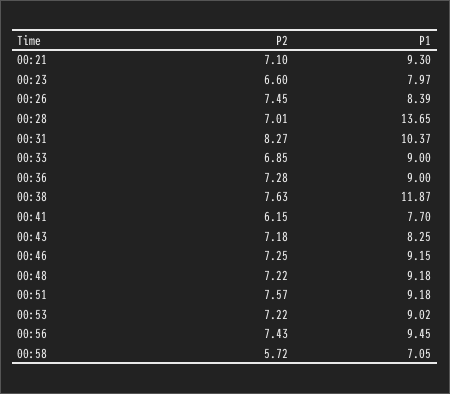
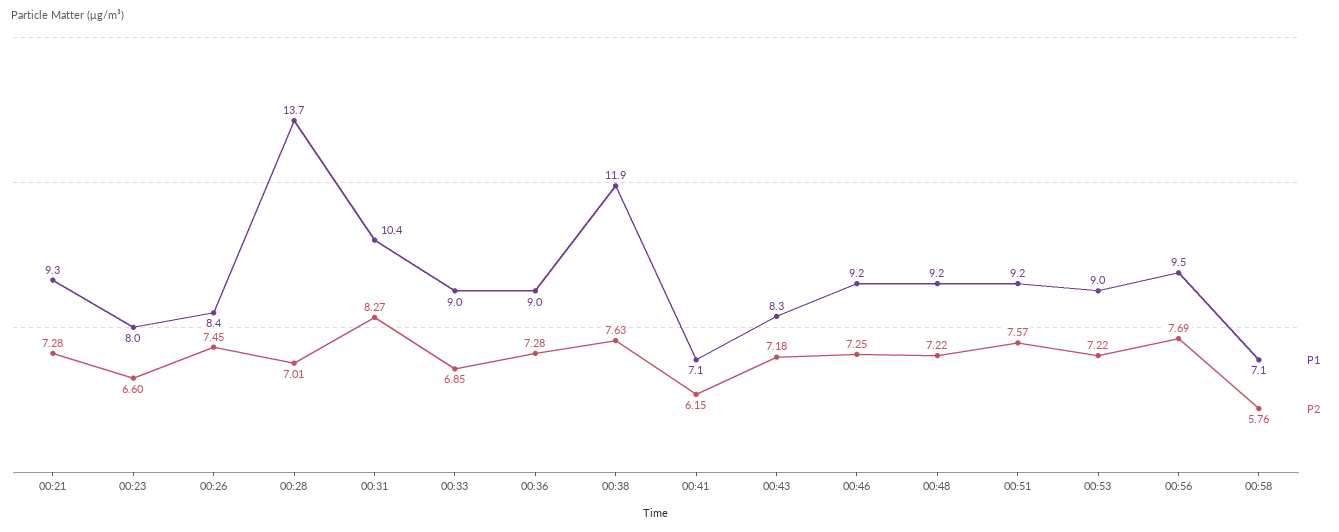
P2, 00:21: 7.1 -> 7.28
P1, 00:41: 7.7 -> 7.1
P2, 00:56: 7.43 -> 7.69
P2, 00:58: 5.72 -> 5.76

